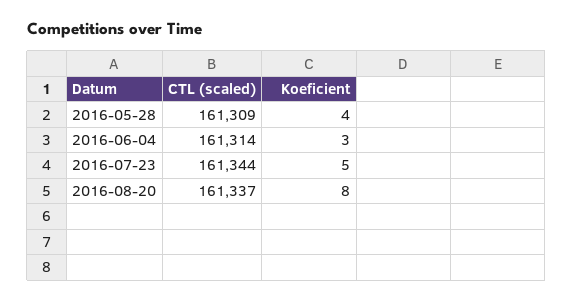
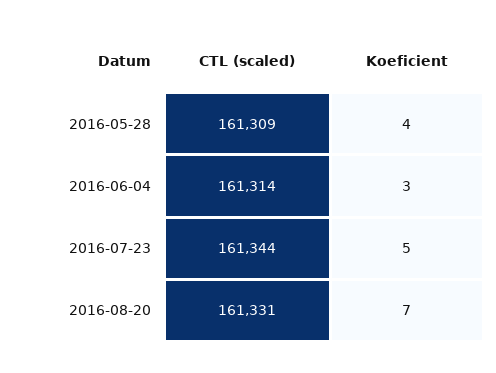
CTL (scaled), 2016-08-20: 161337 -> 161331
Koeficient, 2016-08-20: 8 -> 7

